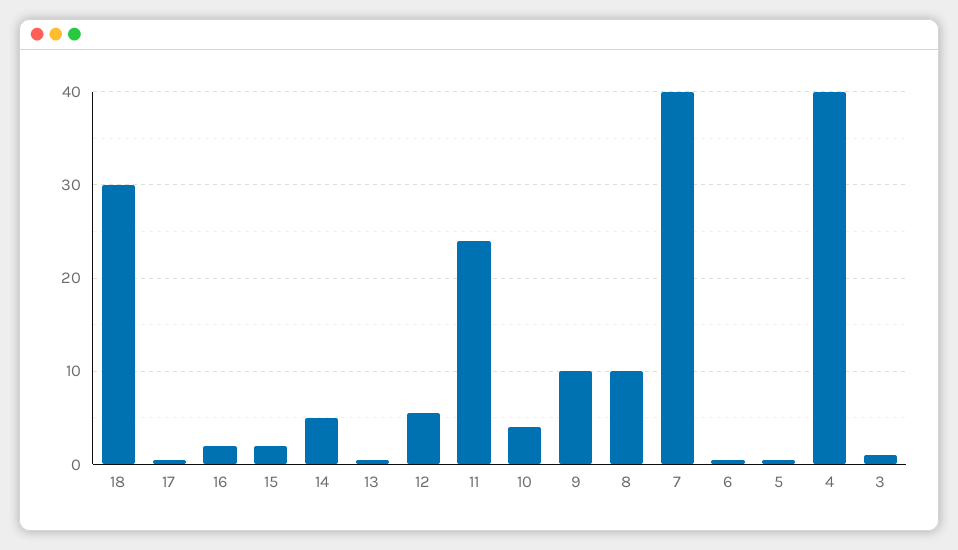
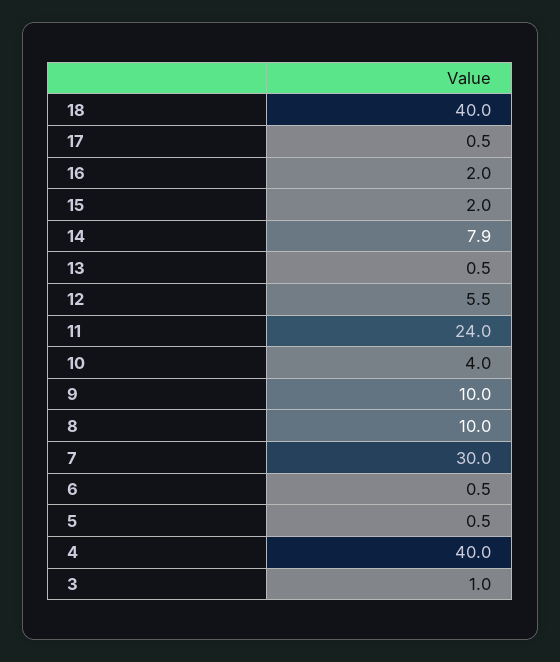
18: 30 -> 40
14: 5 -> 7.9
7: 40 -> 30

